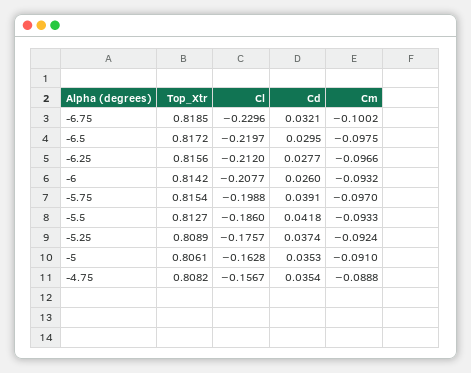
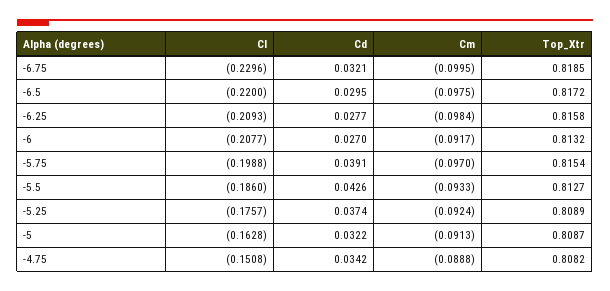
Cm, -6.75: -0.1002 -> -0.0995
Cl, -6.5: -0.2197 -> -0.22
Top_Xtr, -6.25: 0.8156 -> 0.8158
Cl, -6.25: -0.212 -> -0.2093
Cm, -6.25: -0.0966 -> -0.0984
Top_Xtr, -6: 0.8142 -> 0.8132
Cd, -6: 0.026 -> 0.027
Cm, -6: -0.0932 -> -0.0917
Cd, -5.5: 0.0418 -> 0.0426
Top_Xtr, -5: 0.8061 -> 0.8087
Cd, -5: 0.0353 -> 0.0322
Cm, -5: -0.091 -> -0.0913
Cl, -4.75: -0.1567 -> -0.1508
Cd, -4.75: 0.0354 -> 0.0342

